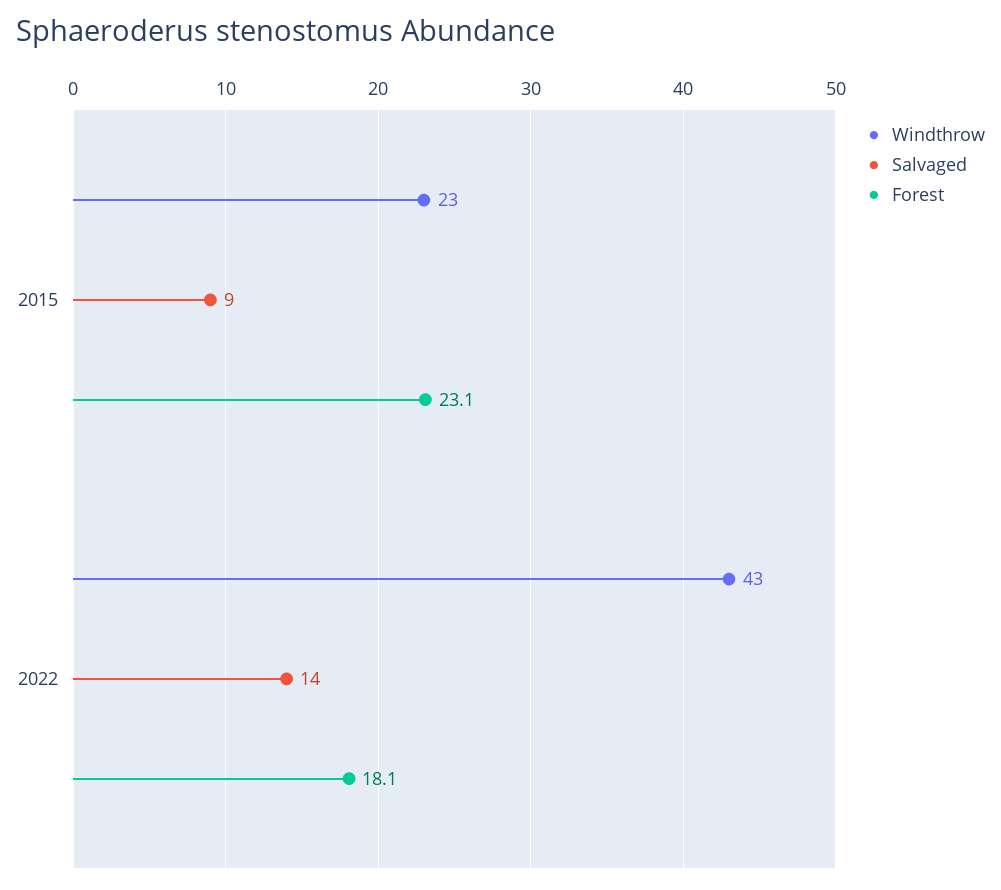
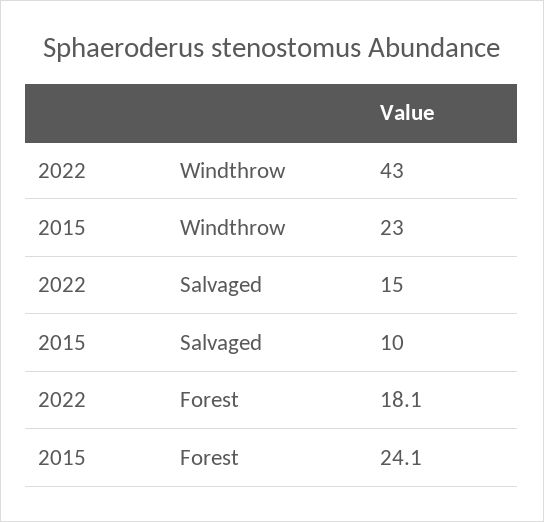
Salvaged, 2015: 9 -> 10
Forest, 2015: 23.1 -> 24.1
Salvaged, 2022: 14 -> 15

